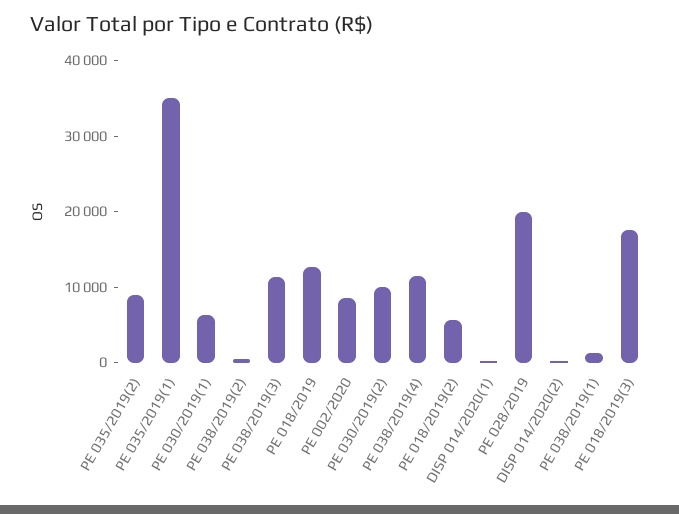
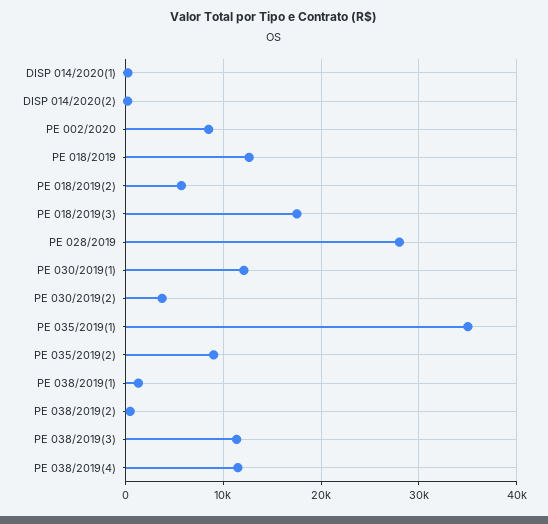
PE 030/2019(1): 6000 -> 12000
PE 030/2019(2): 10000 -> 4000
PE 028/2019: 20000 -> 28000

